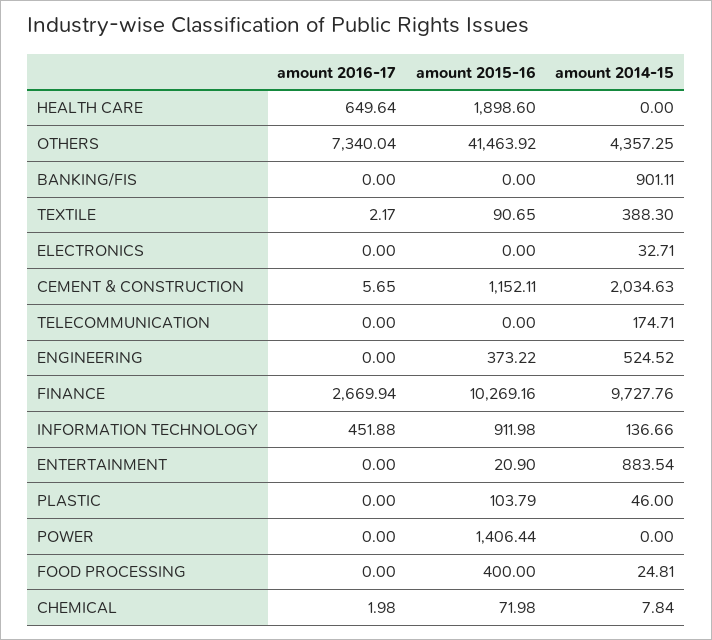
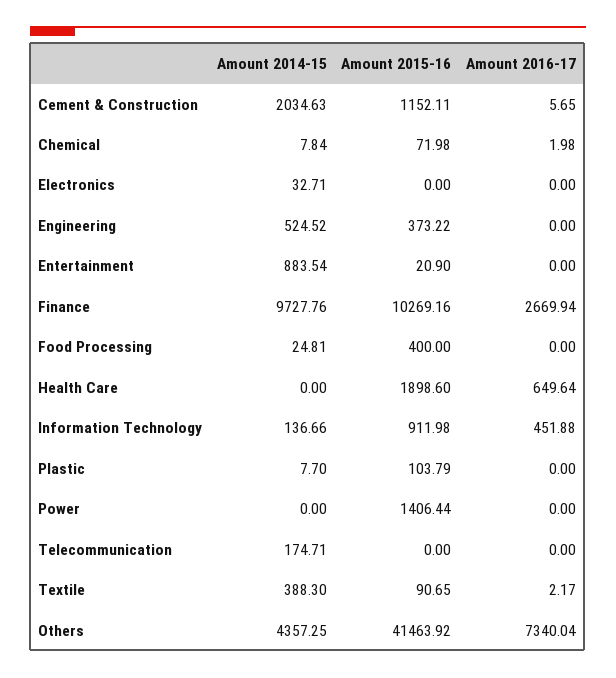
amount 2016-17, BANKING/FIS: 0 -> none
amount 2015-16, BANKING/FIS: 0 -> none
amount 2014-15, BANKING/FIS: 901.11 -> none
amount 2014-15, PLASTIC: 46 -> 7.7

